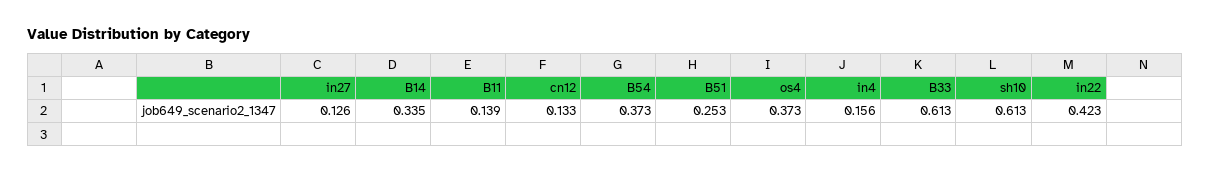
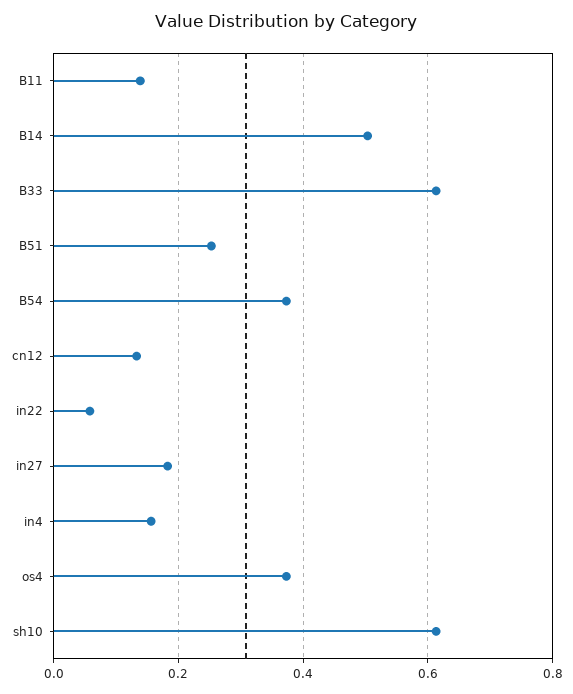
in27: 0.126 -> 0.18
B14: 0.335 -> 0.5
in22: 0.423 -> 0.06

